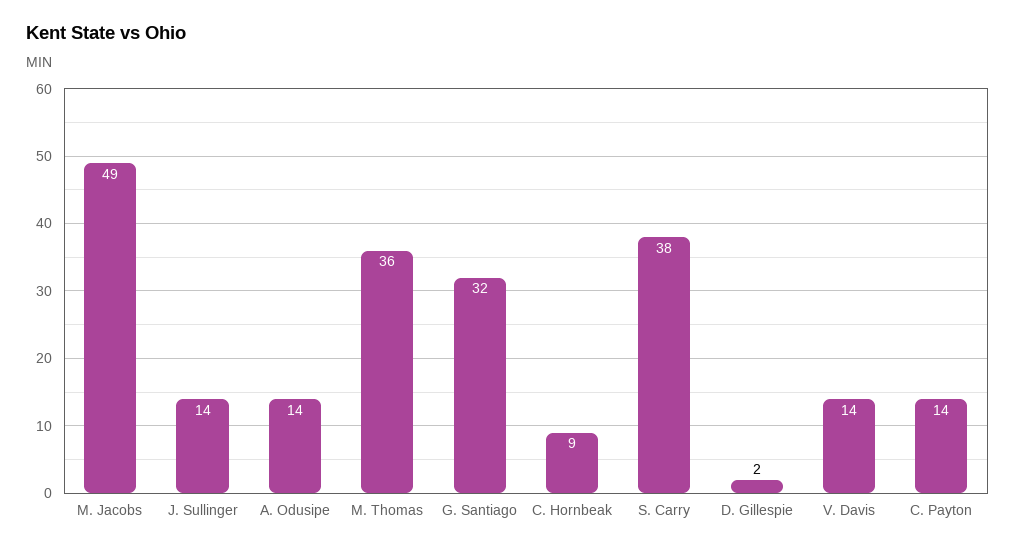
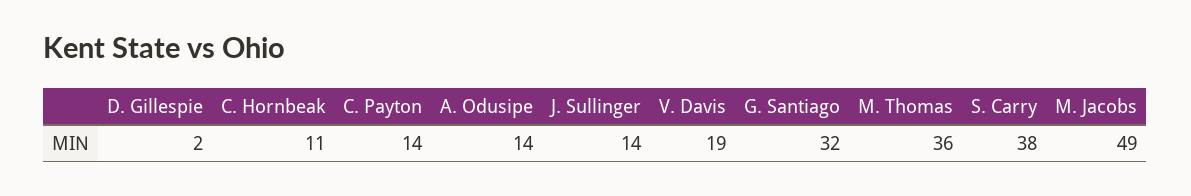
C. Hornbeak: 9 -> 11
V. Davis: 14 -> 19

